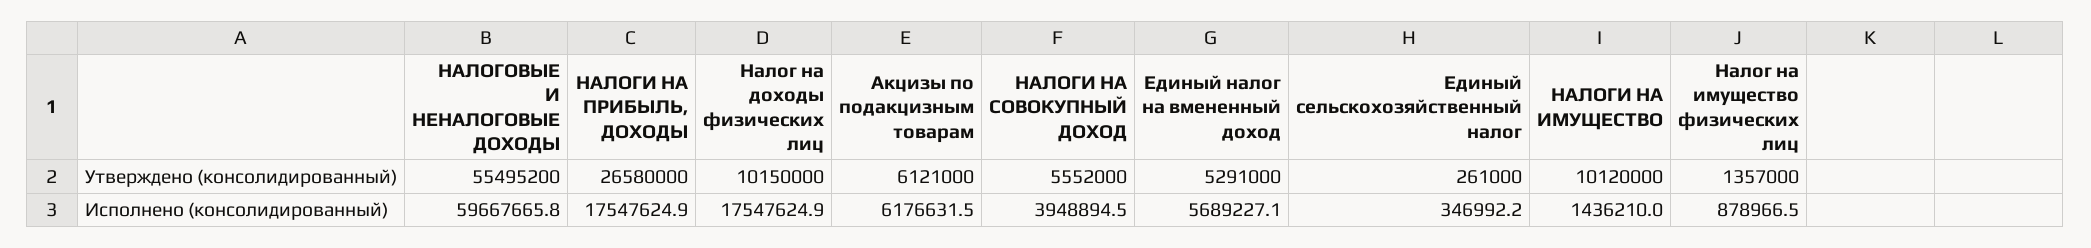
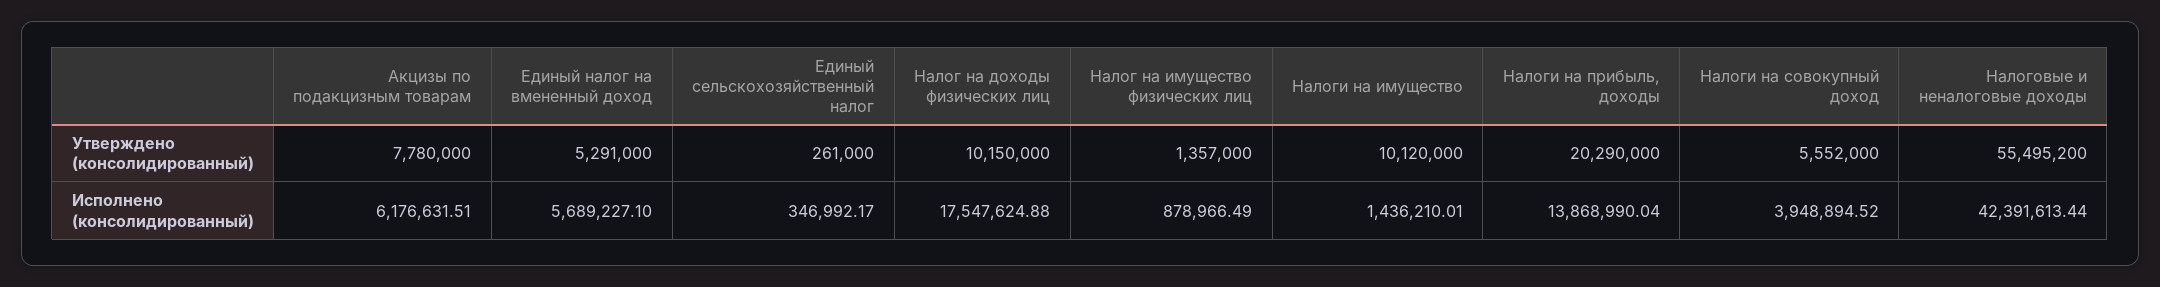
НАЛОГИ НА ПРИБЫЛЬ, ДОХОДЫ, Утверждено (консолидированный): 26580000 -> 20290000
Акцизы по подакцизным товарам, Утверждено (консолидированный): 6121000 -> 7780000
НАЛОГОВЫЕ И НЕНАЛОГОВЫЕ ДОХОДЫ, Исполнено (консолидированный): 59667665.8 -> 42391613.44
НАЛОГИ НА ПРИБЫЛЬ, ДОХОДЫ, Исполнено (консолидированный): 17547624.9 -> 13868990.04

